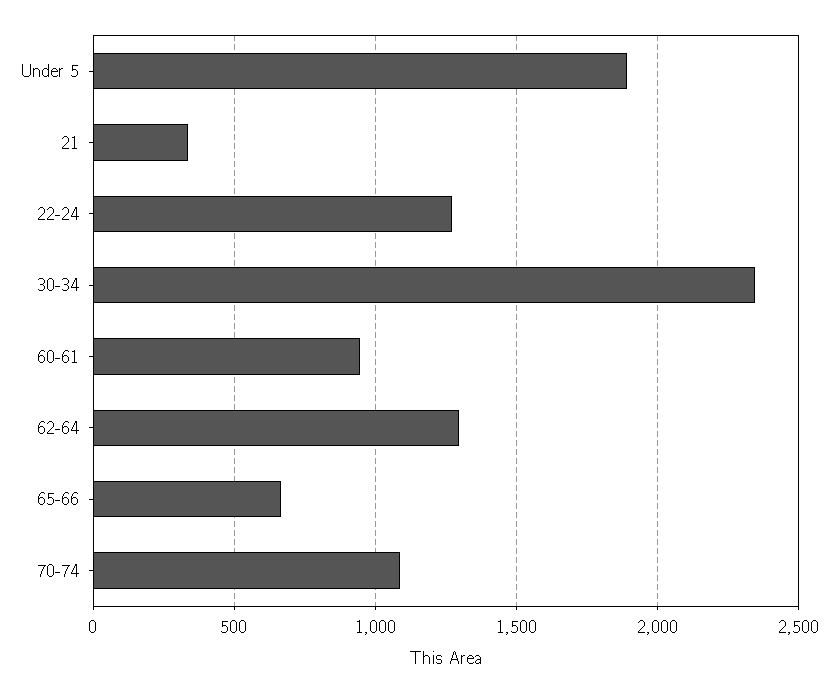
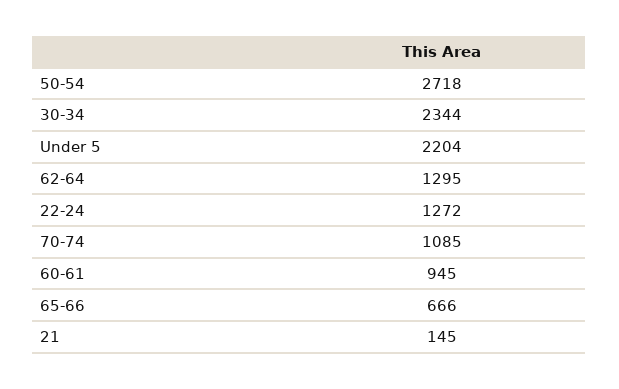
Under 5: 1900 -> 2204
21: 350 -> 145
50-54: none -> 2718

